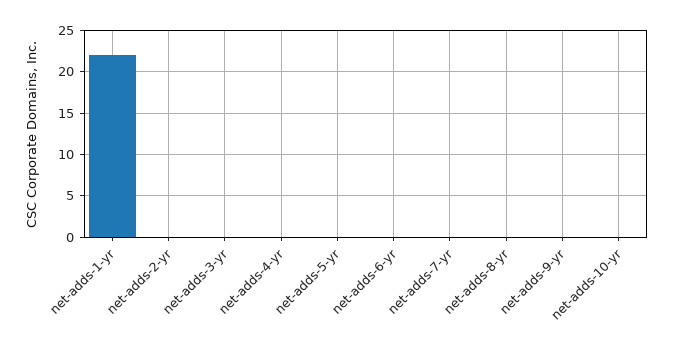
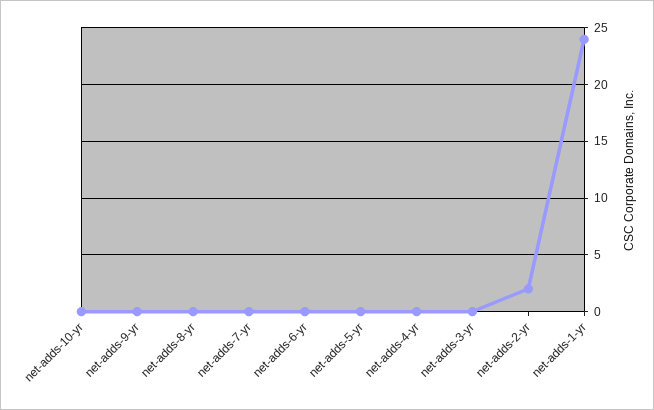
net-adds-1-yr: 22 -> 24
net-adds-2-yr: 0 -> 2

